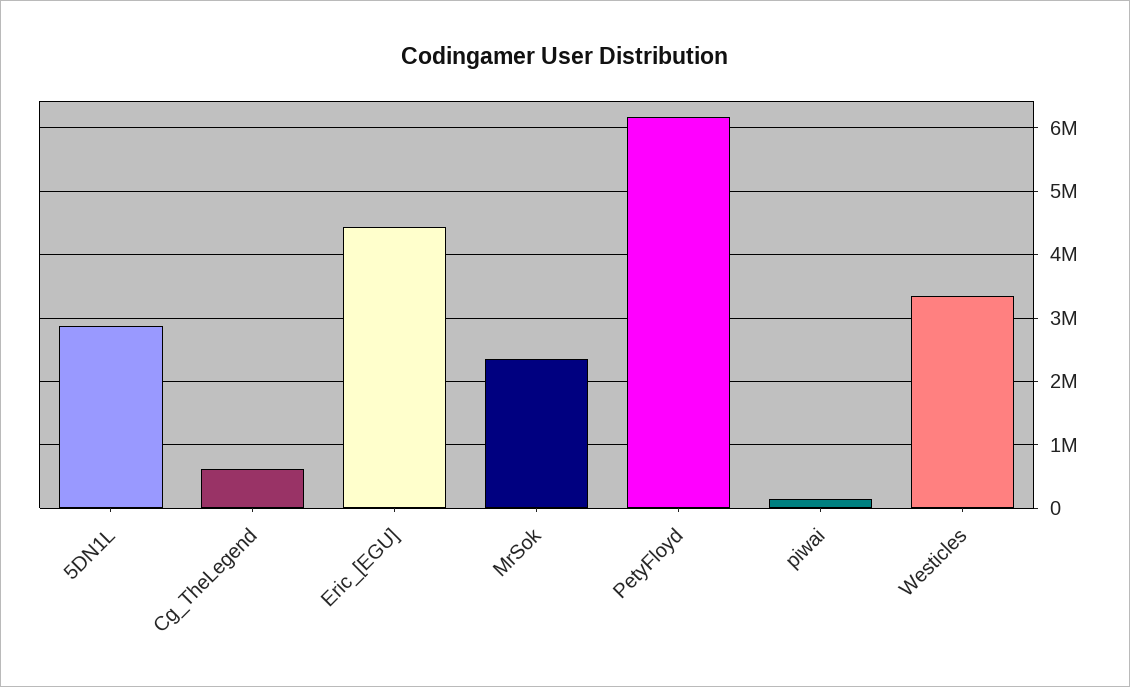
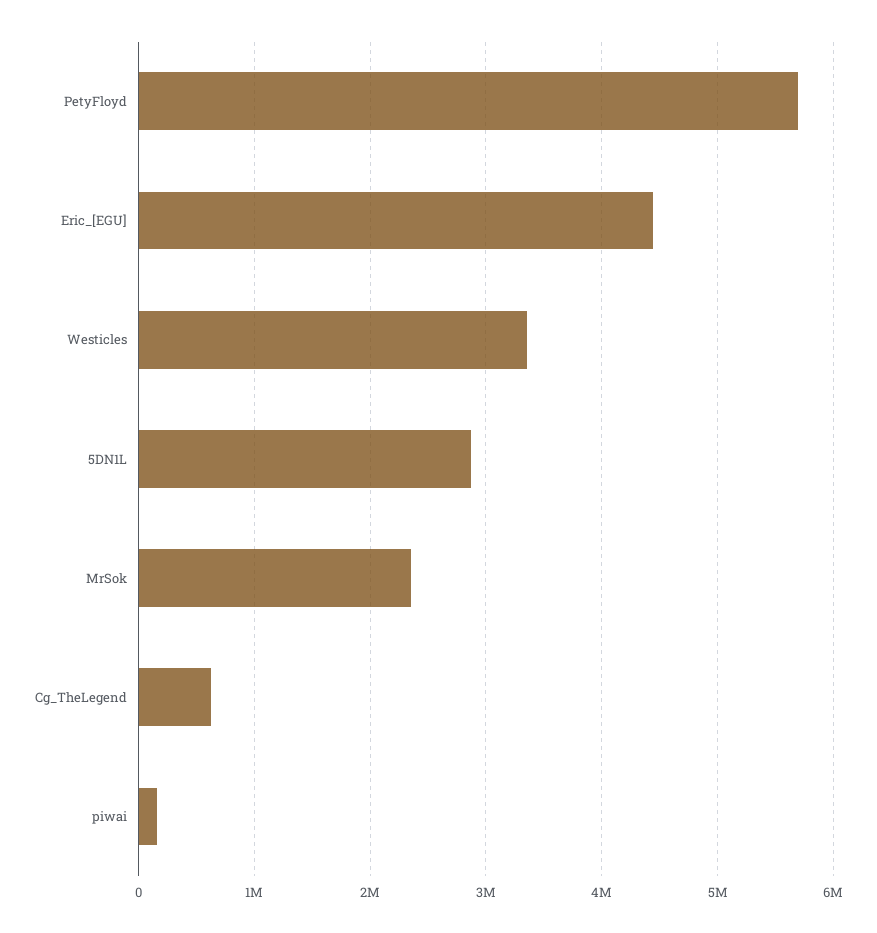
PetyFloyd: 6200000 -> 5700000

